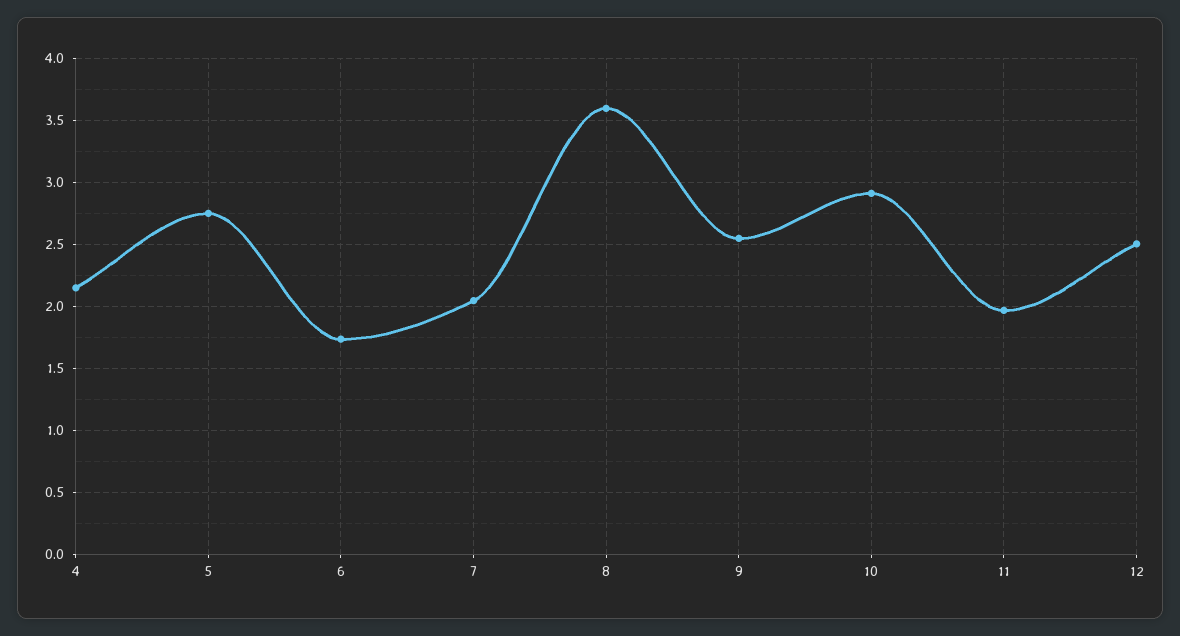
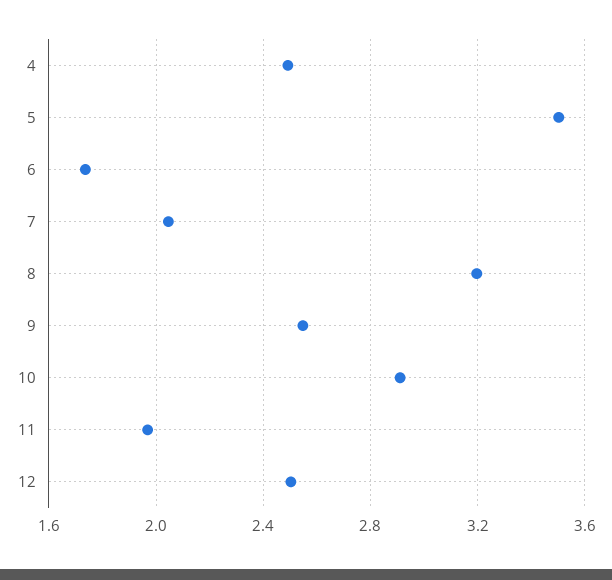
4: 2.15 -> 2.5
5: 2.75 -> 3.5
8: 3.6 -> 3.2

